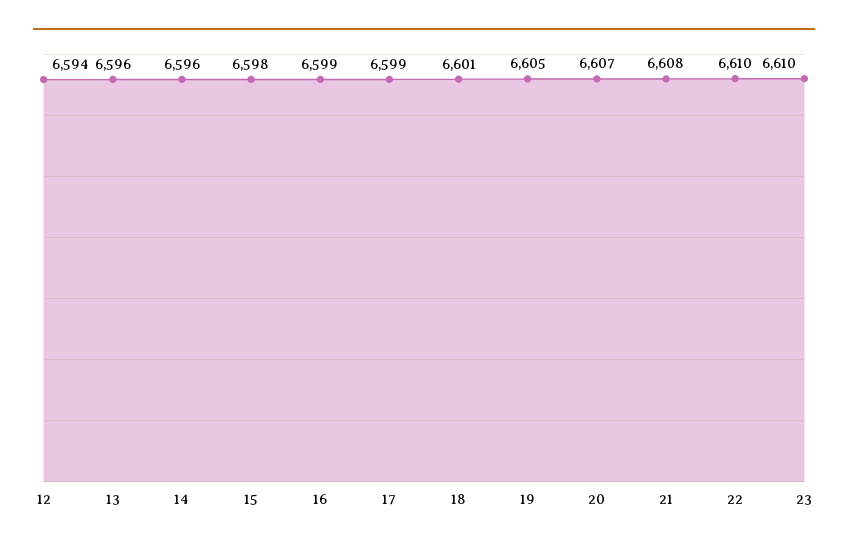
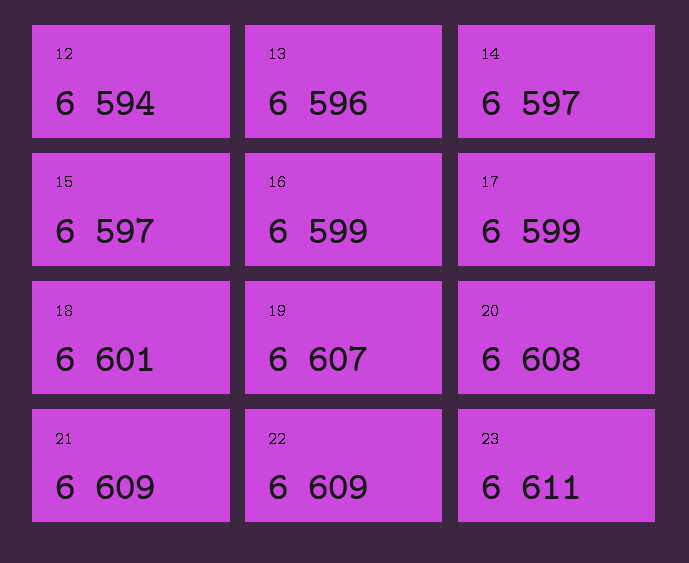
14: 6596 -> 6597
15: 6598 -> 6597
19: 6605 -> 6607
20: 6607 -> 6608
21: 6608 -> 6609
22: 6610 -> 6609
23: 6610 -> 6611

